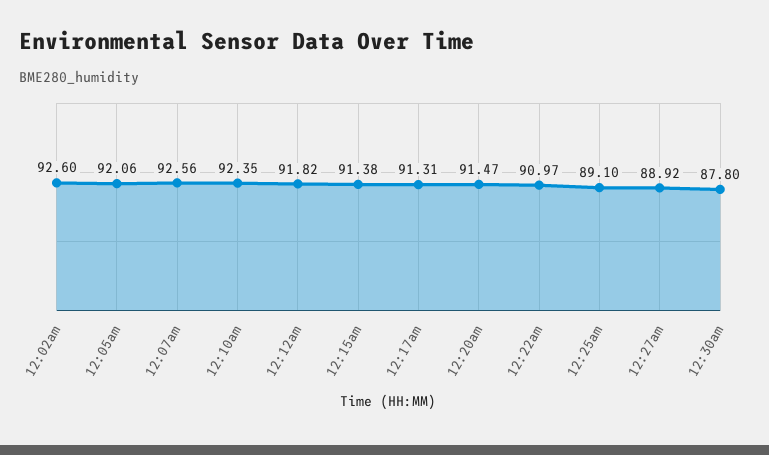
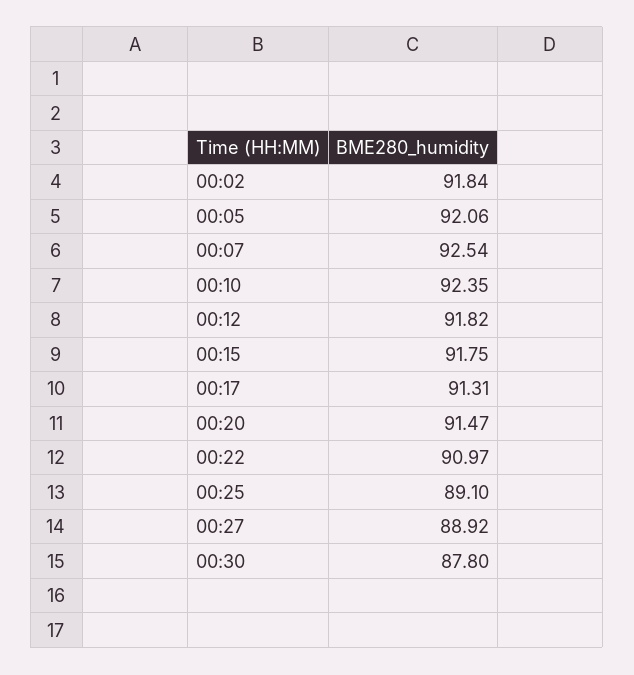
12:02am: 92.6 -> 91.84
12:07am: 92.56 -> 92.54
12:15am: 91.38 -> 91.75

